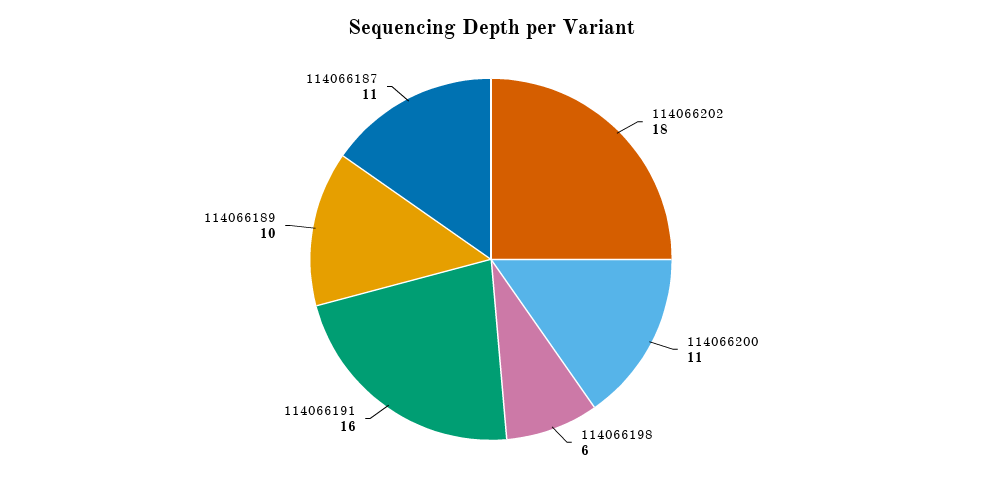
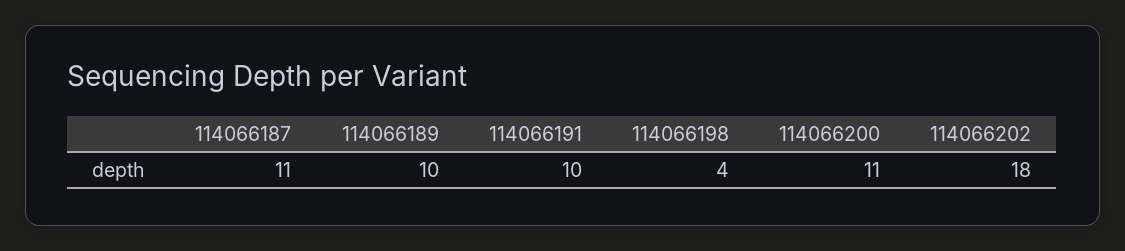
114066198: 6 -> 4
114066191: 16 -> 10

